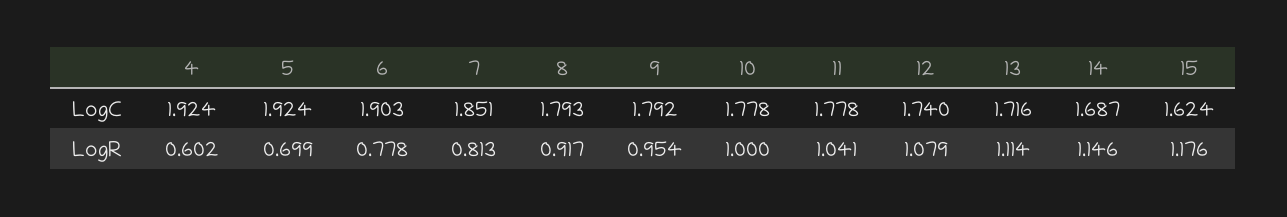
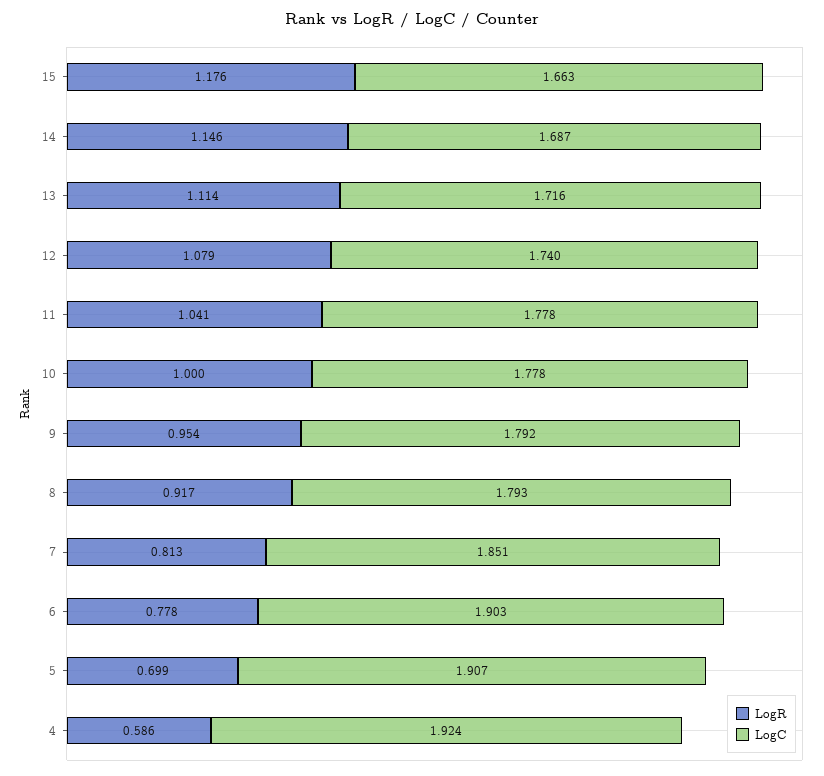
LogC, 5: 1.924 -> 1.907
LogC, 15: 1.624 -> 1.663
LogR, 4: 0.602 -> 0.586

